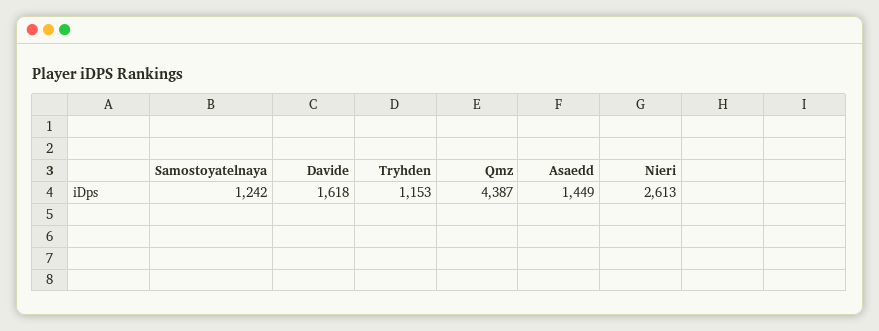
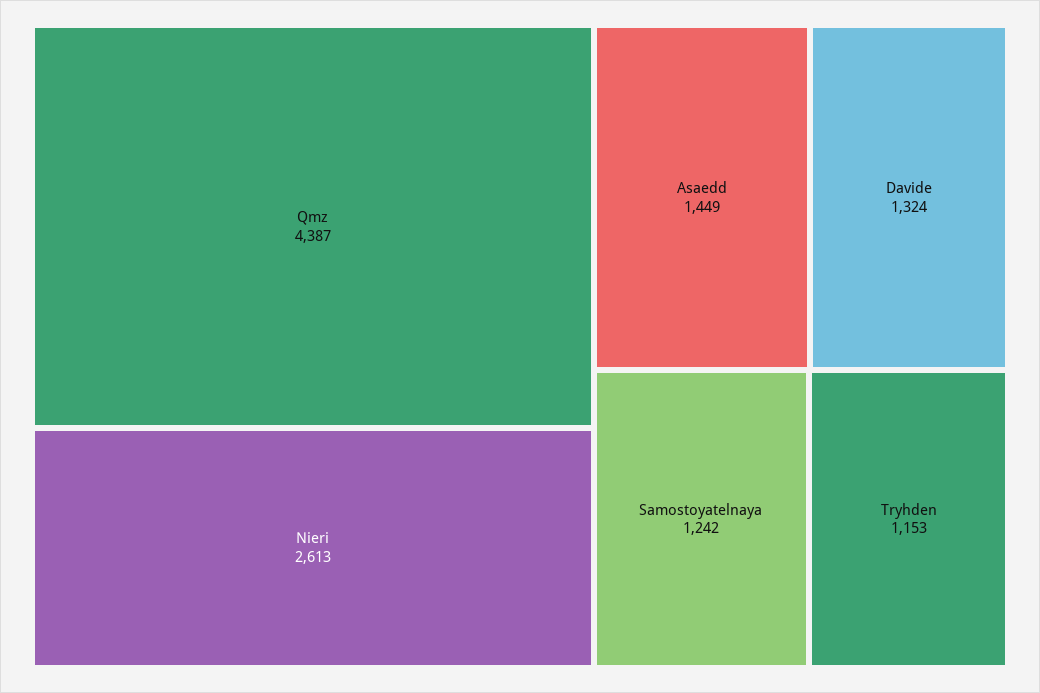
Davide: 1618 -> 1324

